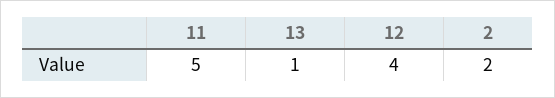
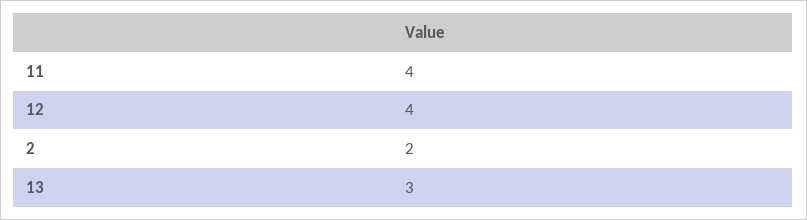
11: 5 -> 4
13: 1 -> 3

